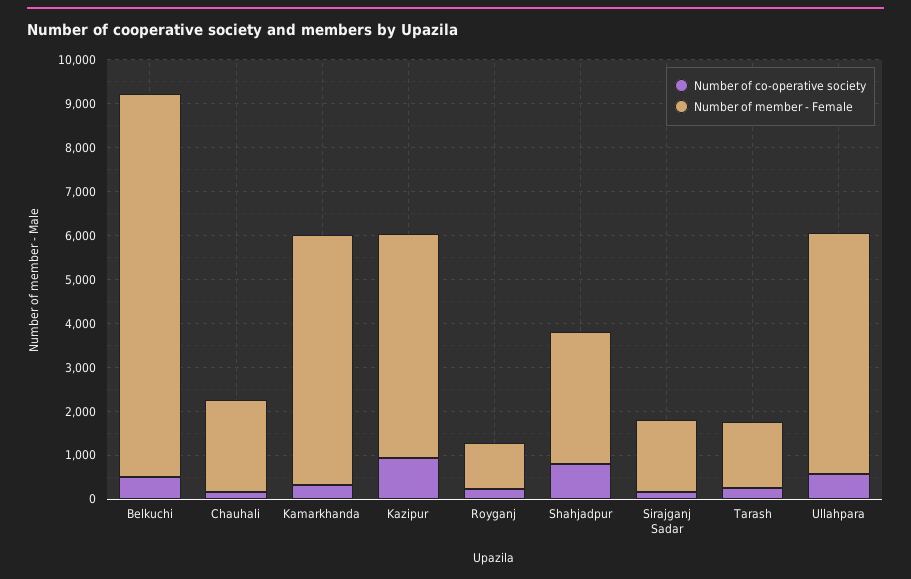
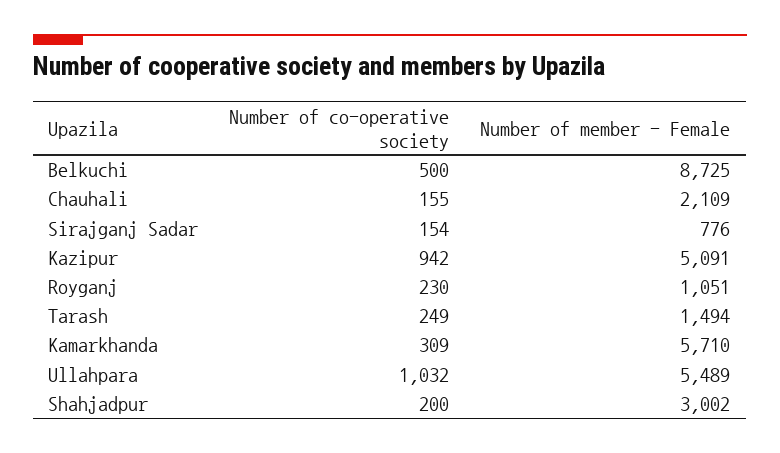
Number of co-operative society, Shahjadpur: 800 -> 200
Number of member - Female, Sirajganj Sadar: 1600 -> 776
Number of co-operative society, Ullahpara: 600 -> 1032

